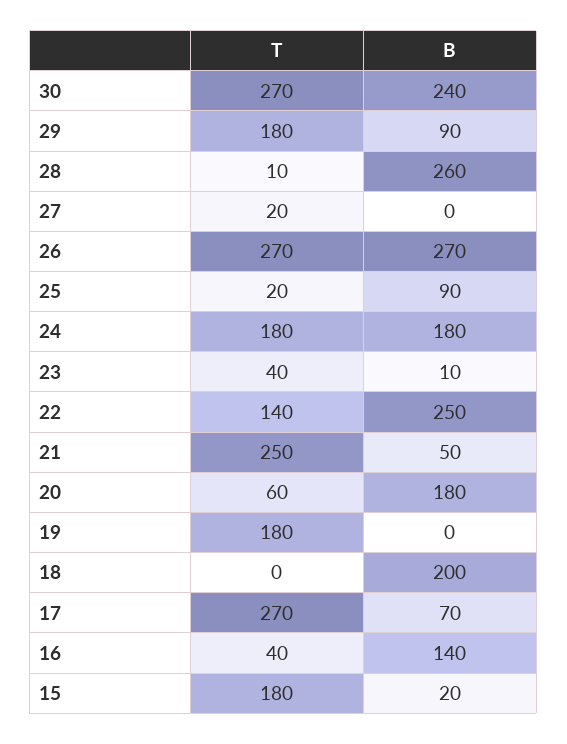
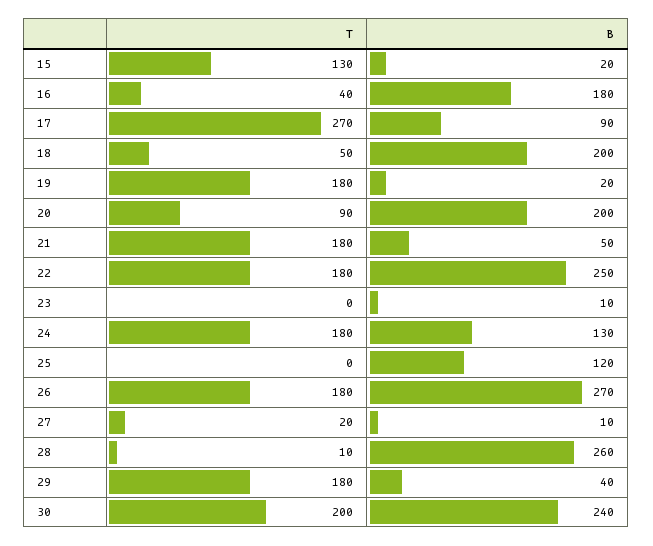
T, 30: 270 -> 200
B, 29: 90 -> 40
B, 27: 0 -> 10
T, 26: 270 -> 180
T, 25: 20 -> 0
B, 25: 90 -> 120
B, 24: 180 -> 130
T, 23: 40 -> 0
T, 22: 140 -> 180
T, 21: 250 -> 180
T, 20: 60 -> 90
B, 20: 180 -> 200
B, 19: 0 -> 20
T, 18: 0 -> 50
B, 17: 70 -> 90
B, 16: 140 -> 180
T, 15: 180 -> 130

